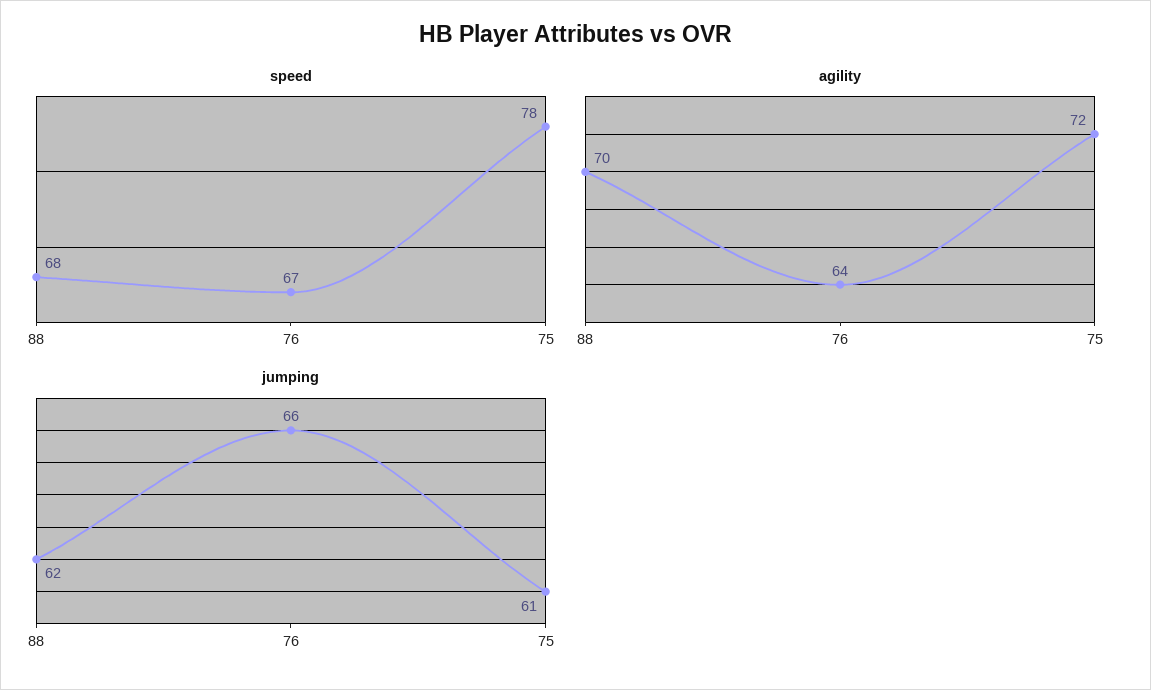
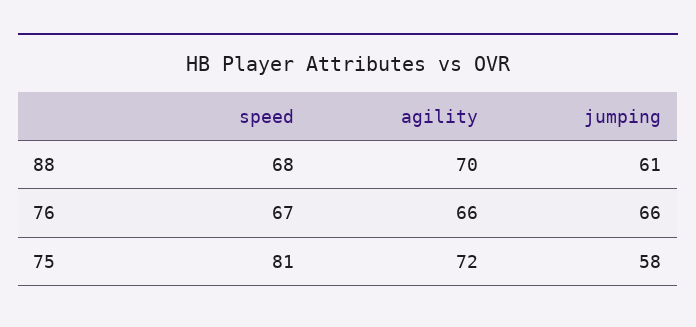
speed, 75: 78 -> 81
agility, 76: 64 -> 66
jumping, 88: 62 -> 61
jumping, 75: 61 -> 58

